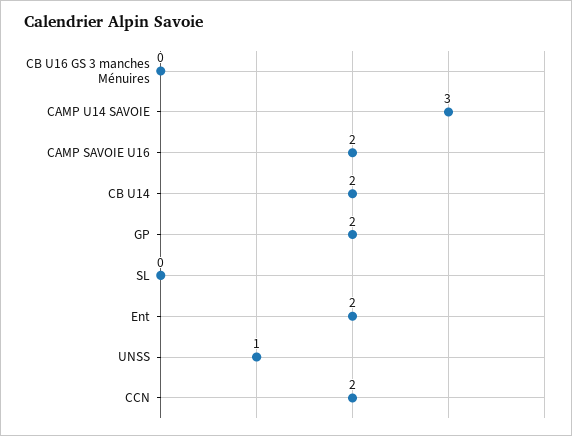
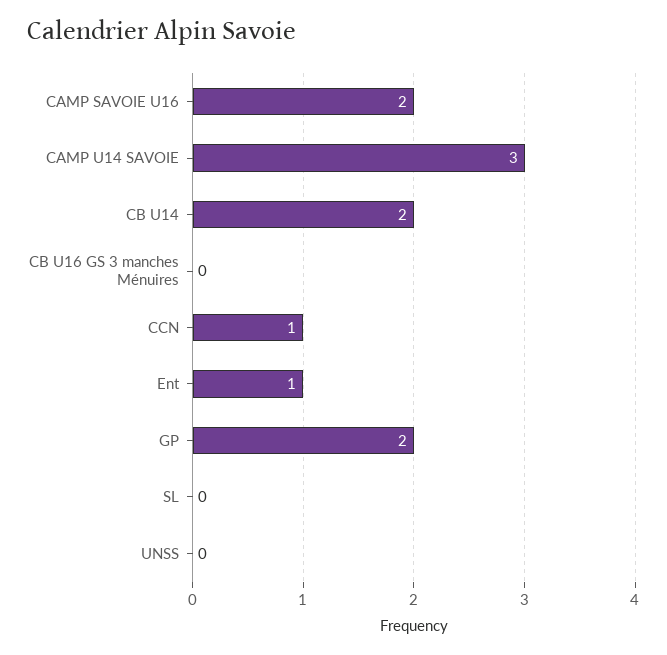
Ent: 2 -> 1
UNSS: 1 -> 0
CCN: 2 -> 1

